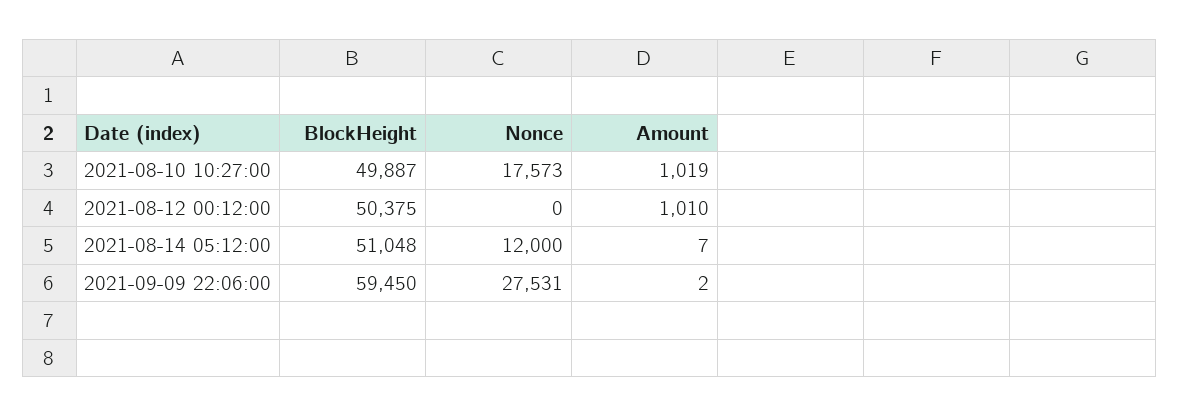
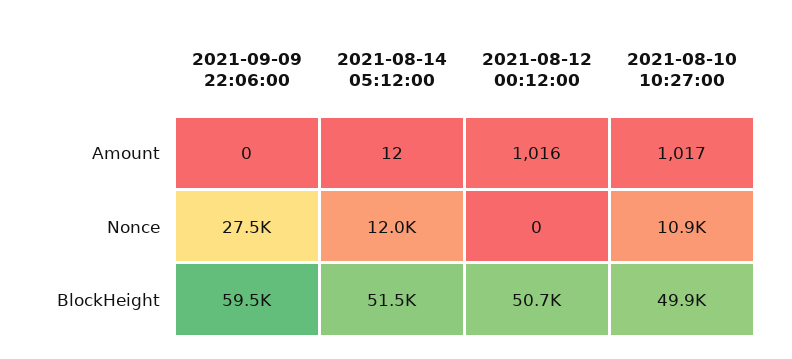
Nonce, 2021-08-10 10:27:00: 17573 -> 10900
Amount, 2021-08-10 10:27:00: 1019 -> 1017
BlockHeight, 2021-08-12 00:12:00: 50375 -> 50700
Amount, 2021-08-12 00:12:00: 1010 -> 1016
BlockHeight, 2021-08-14 05:12:00: 51048 -> 51500
Amount, 2021-08-14 05:12:00: 7 -> 12
Amount, 2021-09-09 22:06:00: 2 -> 0

